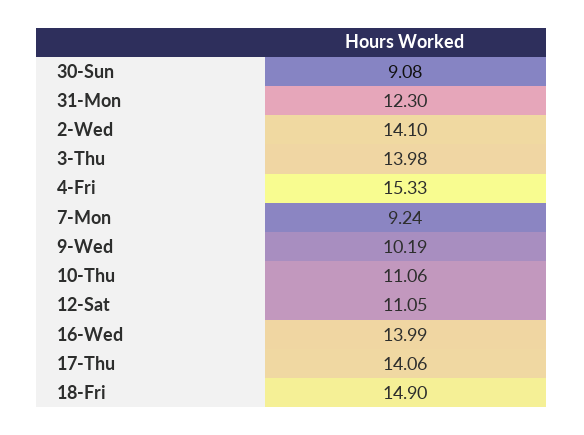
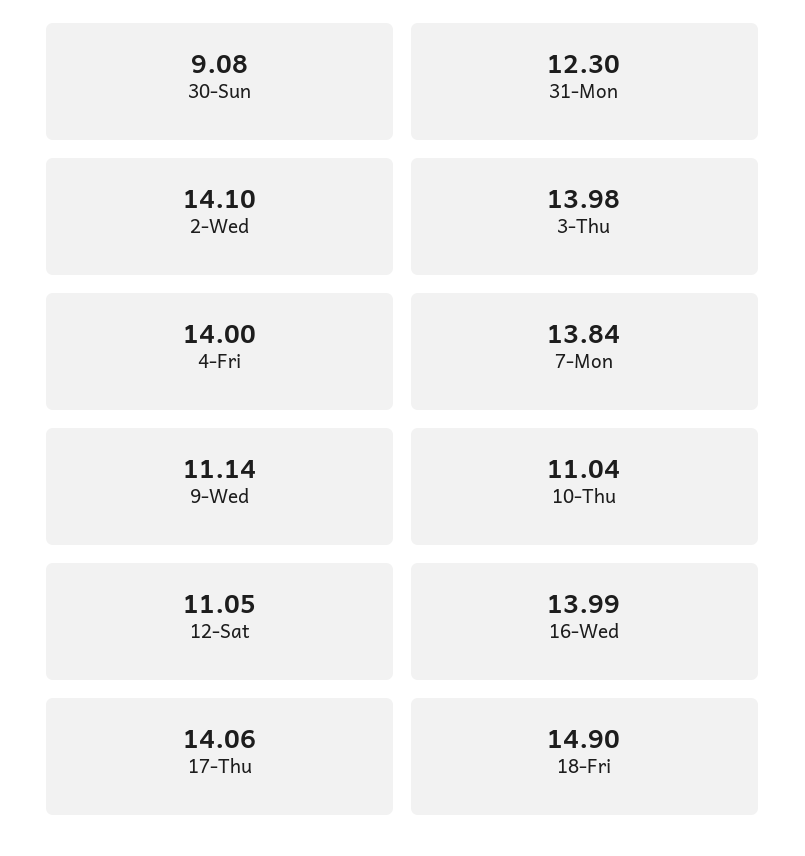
4-Fri: 15.33 -> 14
7-Mon: 9.24 -> 13.84
9-Wed: 10.19 -> 11.14
10-Thu: 11.06 -> 11.04

